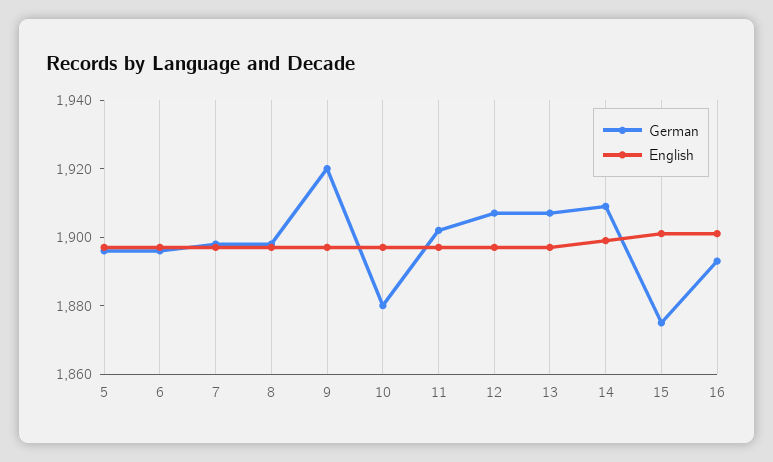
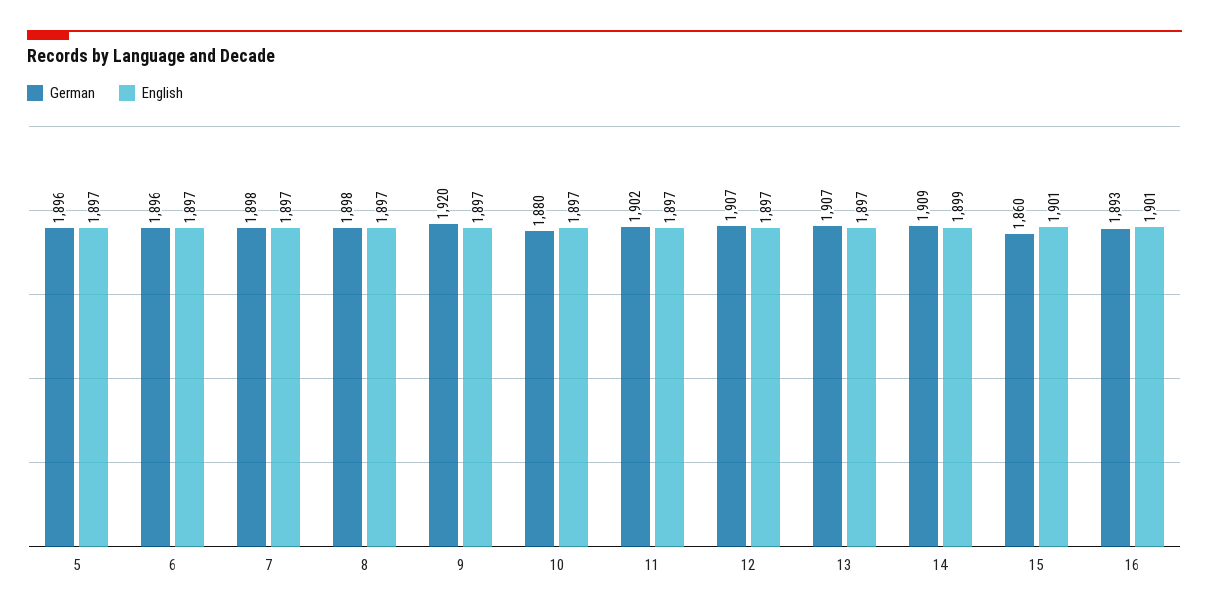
German, 15: 1875 -> 1860

